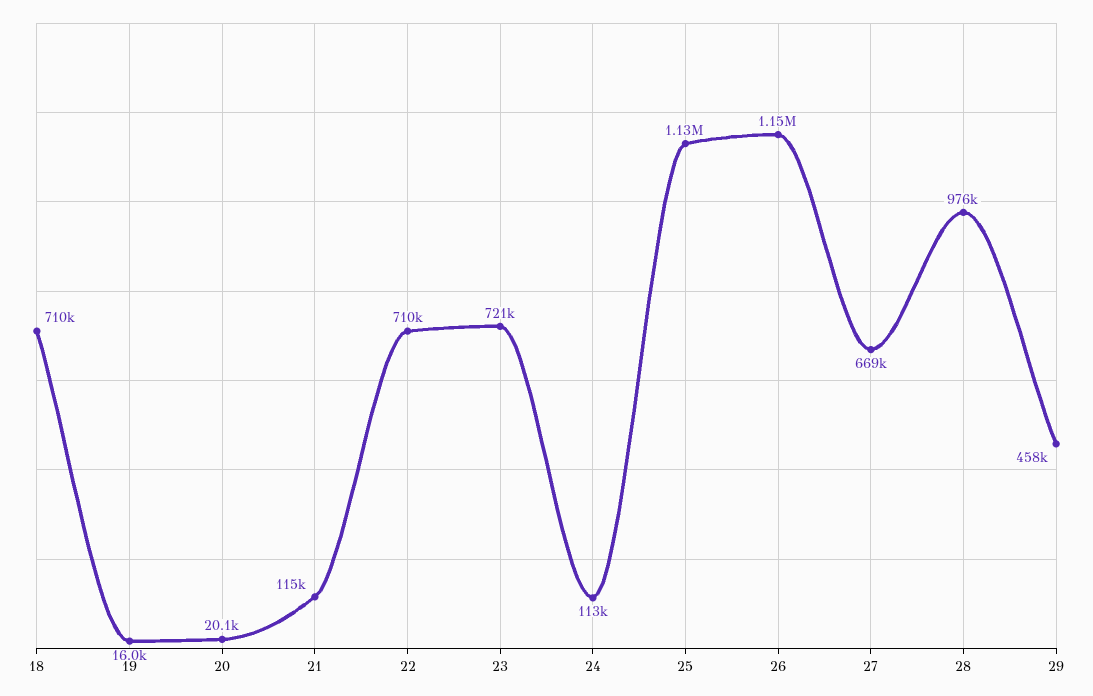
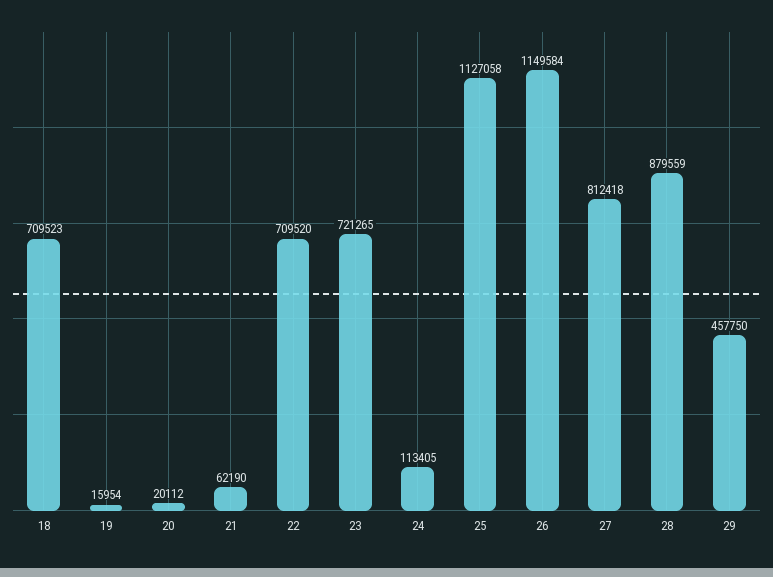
21: 115000 -> 62190
27: 669000 -> 812418
28: 976000 -> 879559

